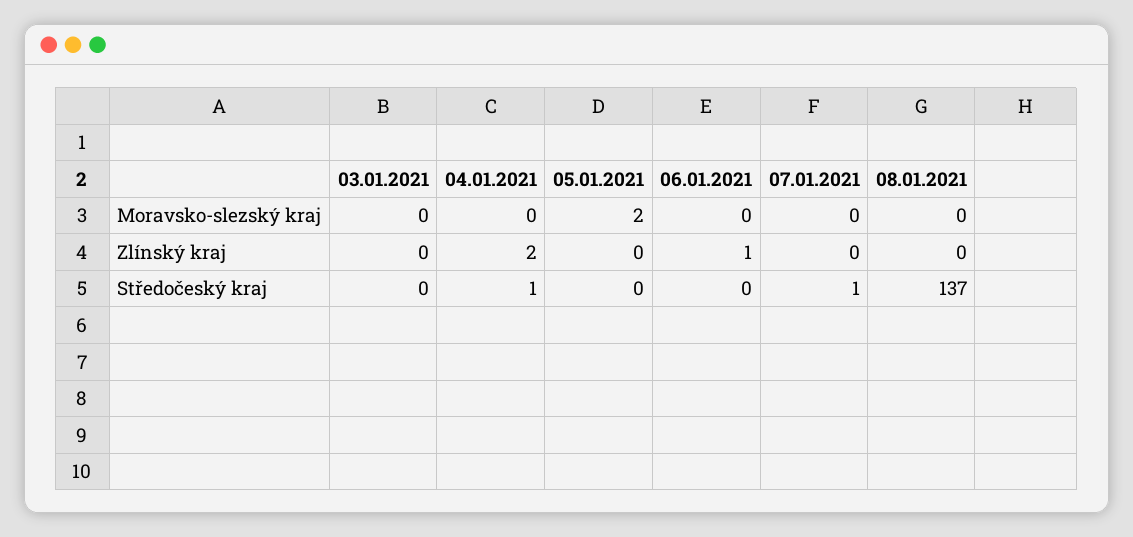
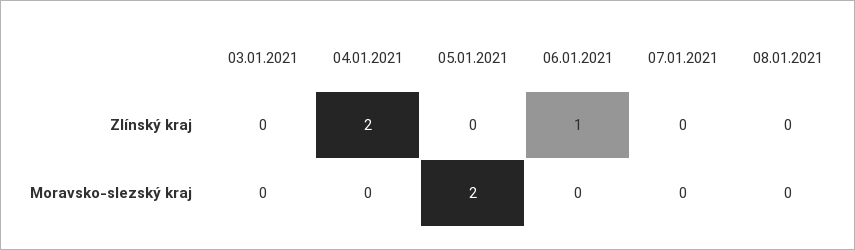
03.01.2021, Středočeský kraj: 0 -> none
04.01.2021, Středočeský kraj: 1 -> none
05.01.2021, Středočeský kraj: 0 -> none
06.01.2021, Středočeský kraj: 0 -> none
07.01.2021, Středočeský kraj: 1 -> none
08.01.2021, Středočeský kraj: 137 -> none

